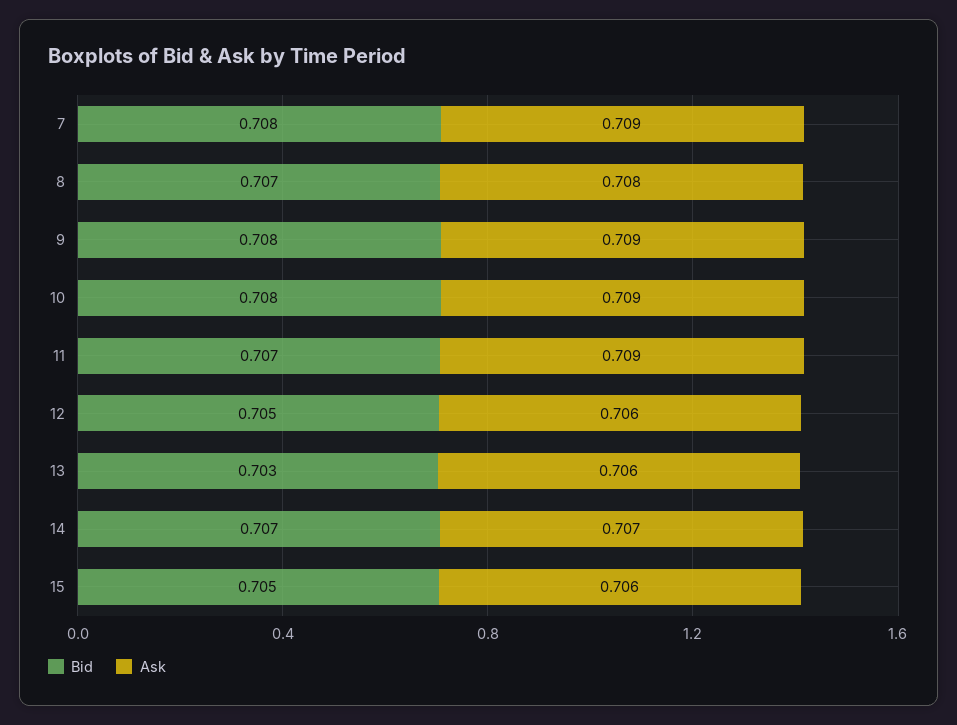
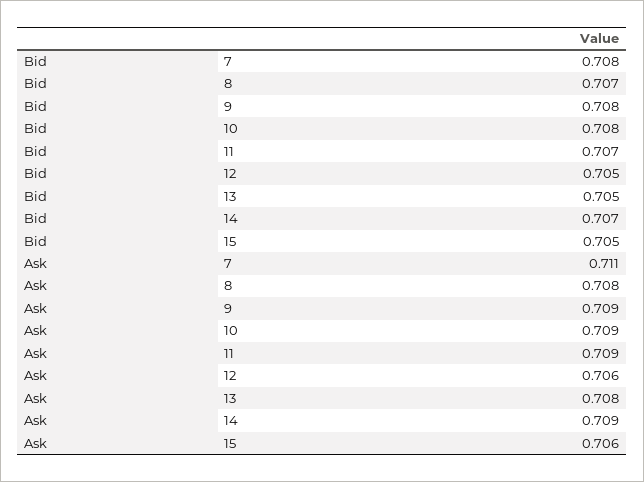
Ask, 7: 0.709 -> 0.711
Bid, 13: 0.703 -> 0.705
Ask, 13: 0.706 -> 0.708
Ask, 14: 0.707 -> 0.709

